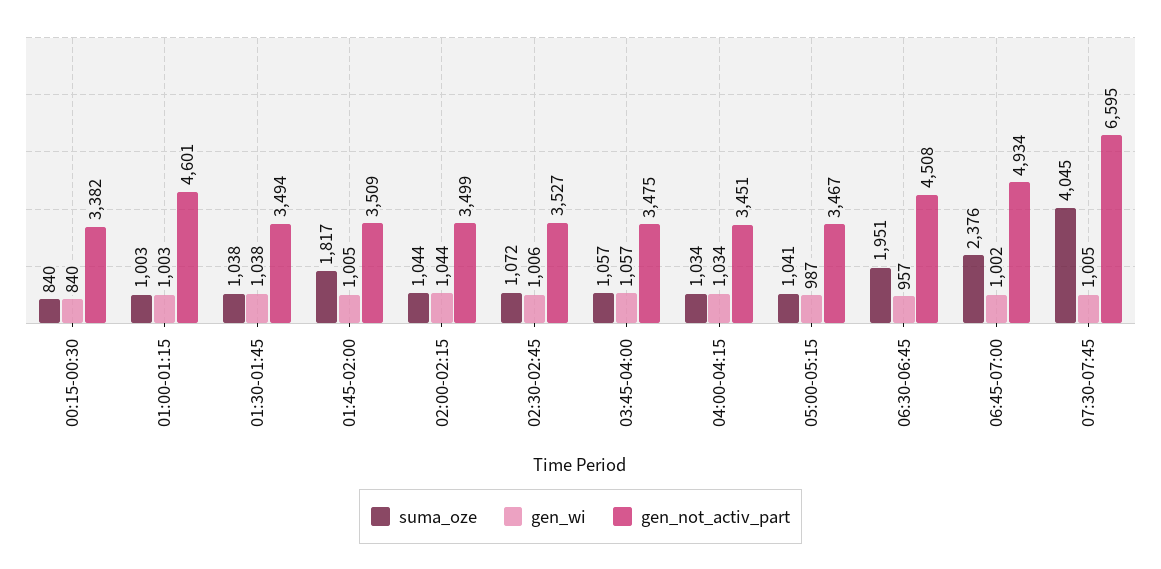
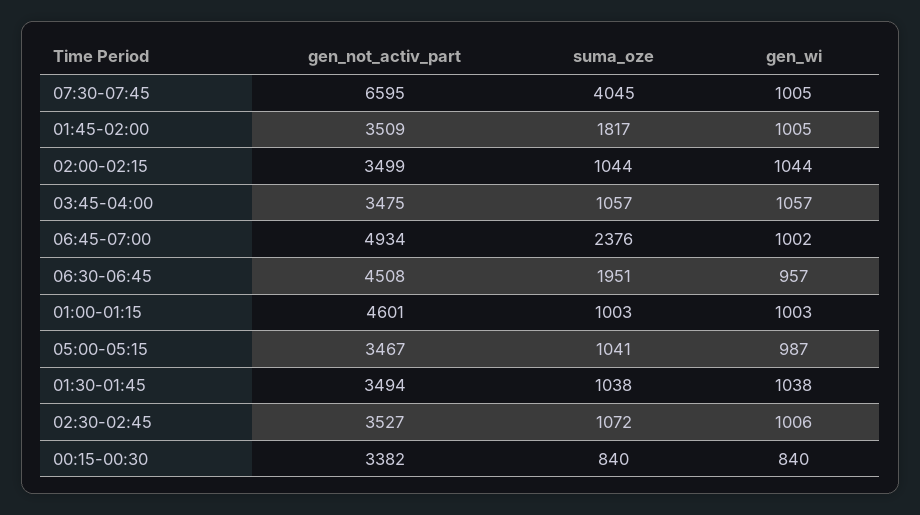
suma_oze, 04:00-04:15: 1034 -> none
gen_wi, 04:00-04:15: 1034 -> none
gen_not_activ_part, 04:00-04:15: 3451 -> none

